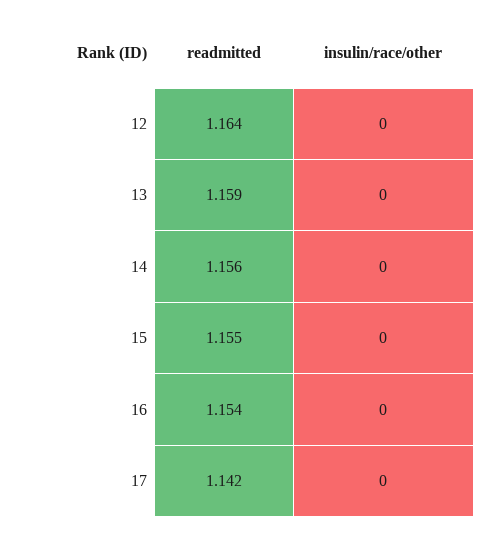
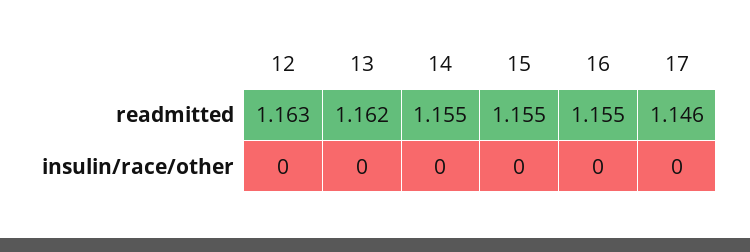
readmitted, 12: 1.164 -> 1.163
readmitted, 13: 1.159 -> 1.162
readmitted, 14: 1.156 -> 1.155
readmitted, 16: 1.154 -> 1.155
readmitted, 17: 1.142 -> 1.146

